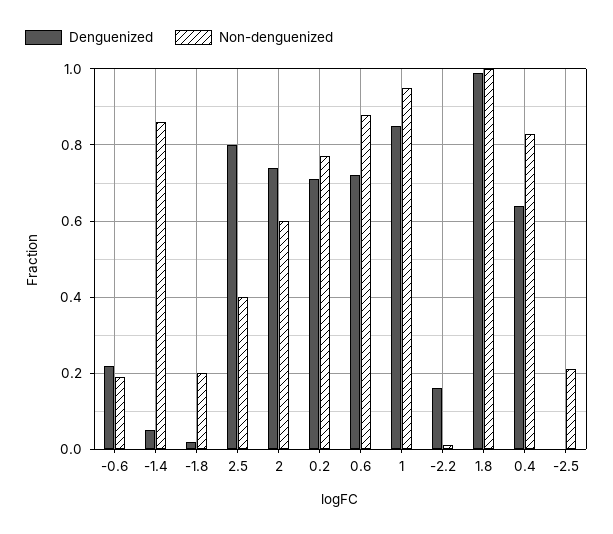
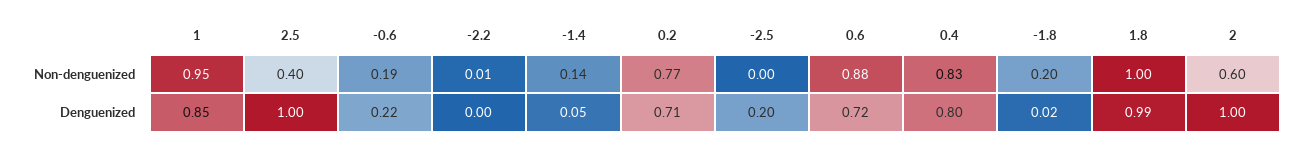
Non-denguenized, -1.4: 0.85 -> 0.14
Denguenized, 2.5: 0.8 -> 1
Denguenized, 2: 0.75 -> 1
Denguenized, -2.2: 0.15 -> 0
Denguenized, 0.4: 0.65 -> 0.8
Denguenized, -2.5: 0 -> 0.2
Non-denguenized, -2.5: 0.2 -> 0

